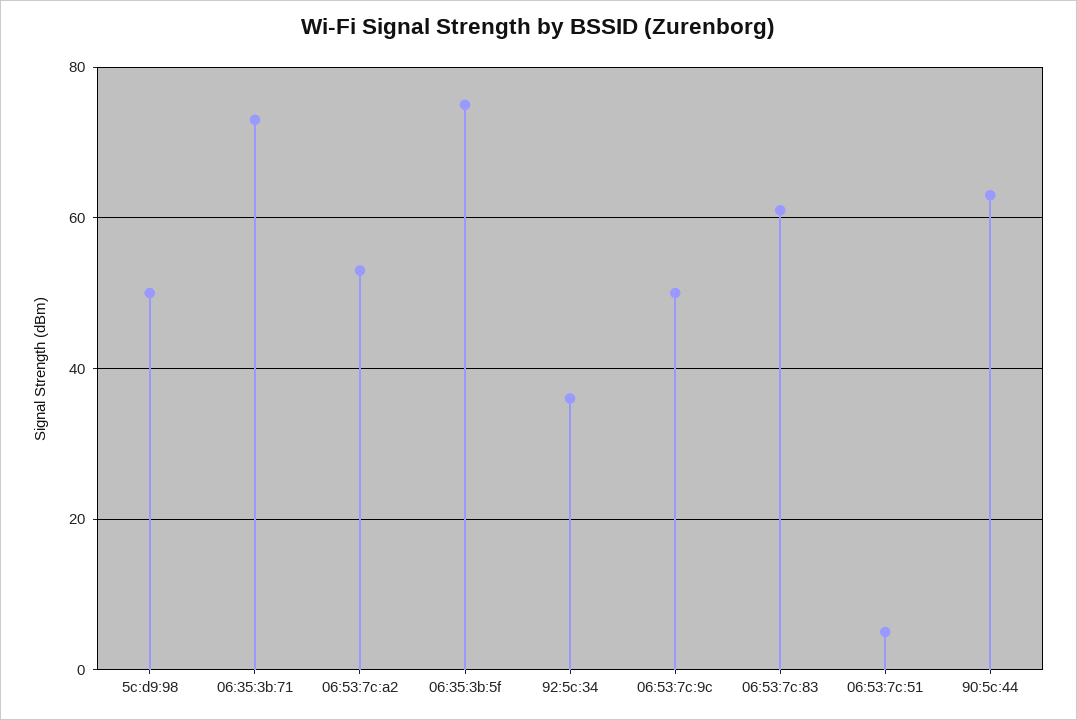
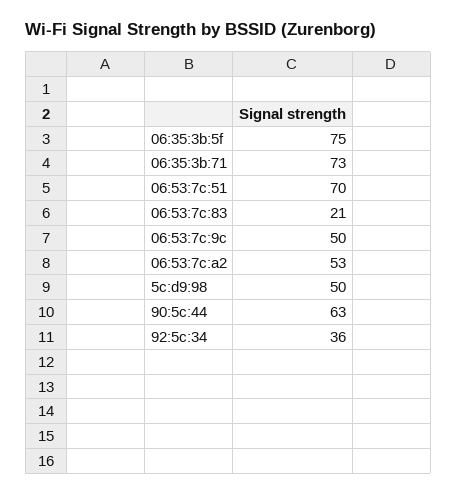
06:53:7c:83: 60 -> 21
06:53:7c:51: 5 -> 70

